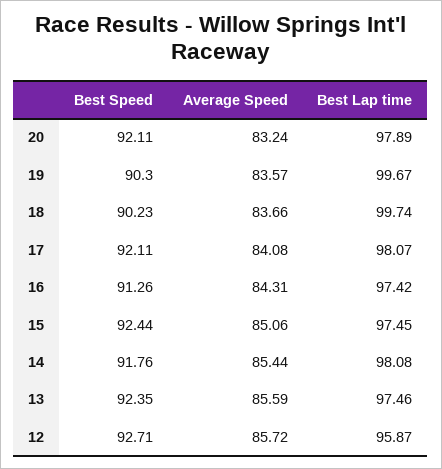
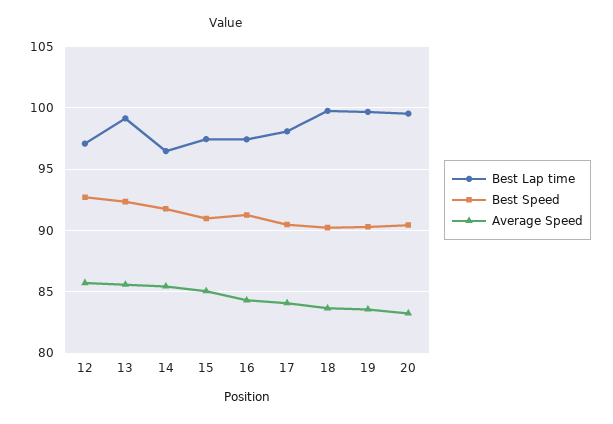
Best Speed, 20: 92.11 -> 90.5
Best Lap time, 20: 97.89 -> 99.5
Best Speed, 17: 92.11 -> 90.5
Best Speed, 15: 92.44 -> 91
Best Lap time, 14: 98.08 -> 96.5
Best Lap time, 13: 97.46 -> 99
Best Lap time, 12: 95.87 -> 97

